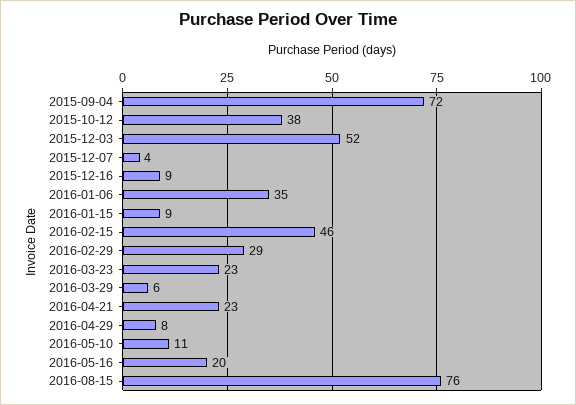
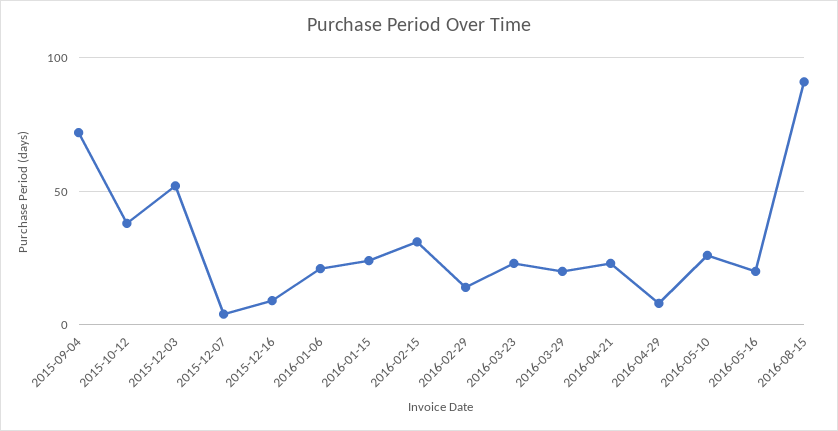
2016-01-06: 35 -> 20
2016-01-15: 9 -> 25
2016-02-15: 46 -> 30
2016-02-29: 29 -> 15
2016-03-29: 6 -> 20
2016-05-10: 11 -> 25
2016-08-15: 76 -> 90

